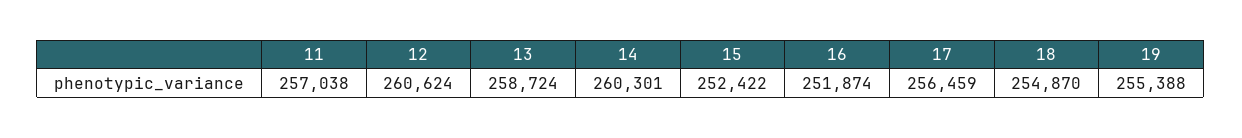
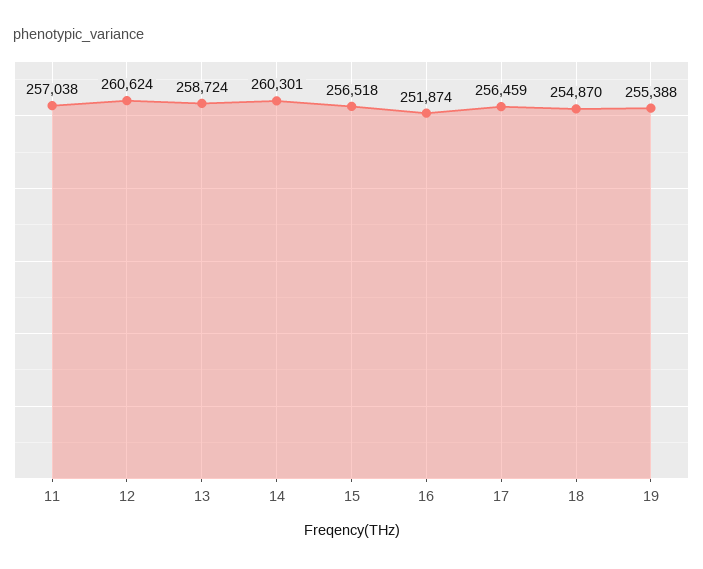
15: 252422 -> 256518

